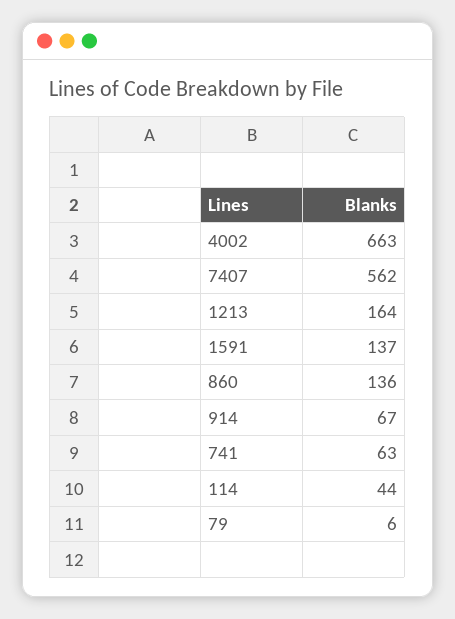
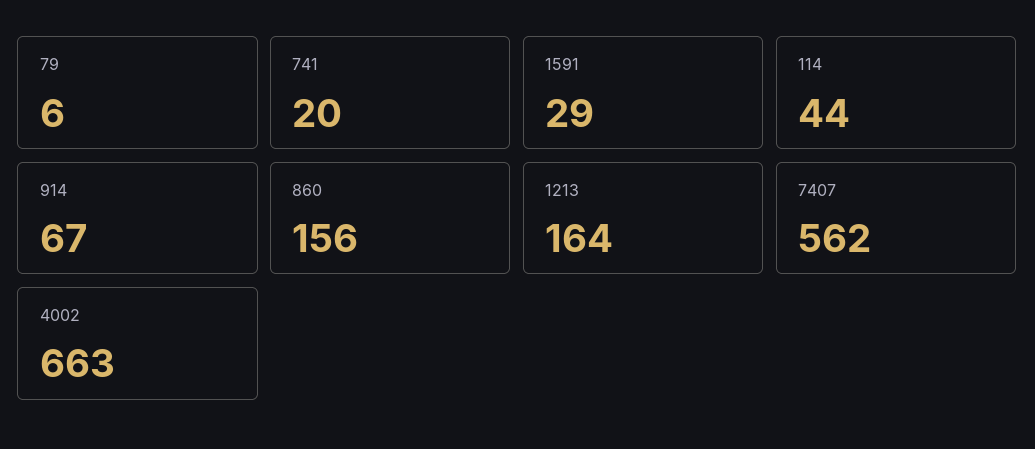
1591: 137 -> 29
860: 136 -> 156
741: 63 -> 20

